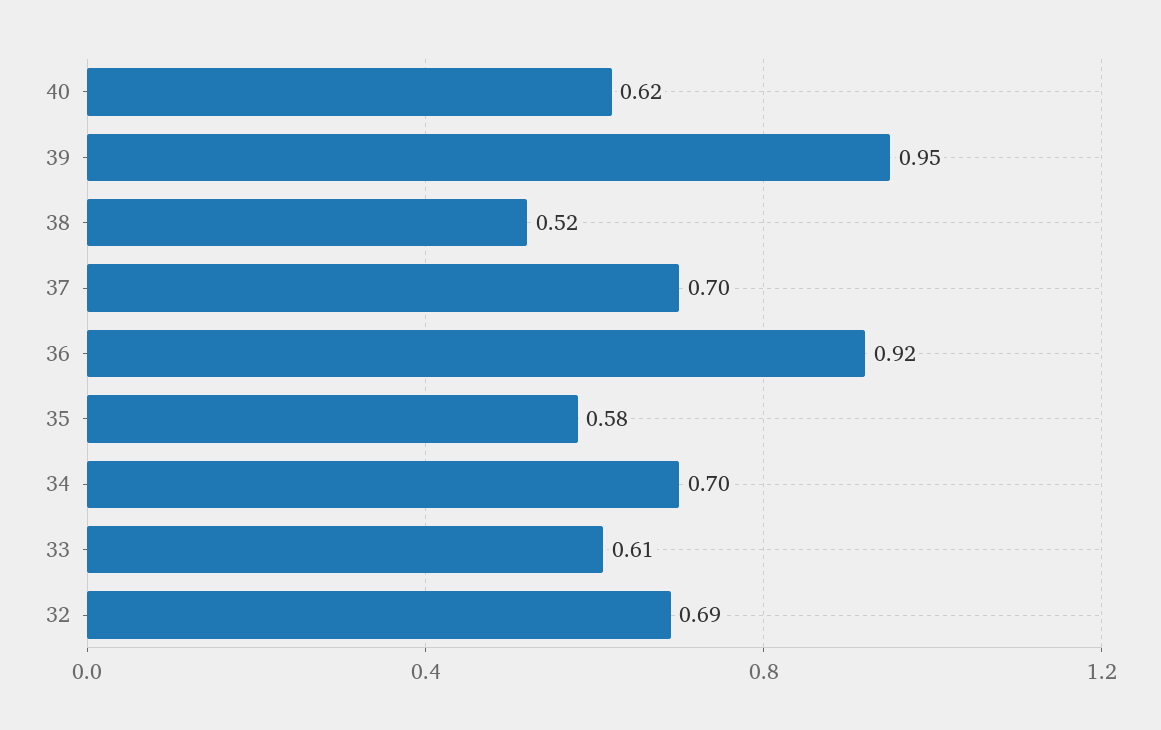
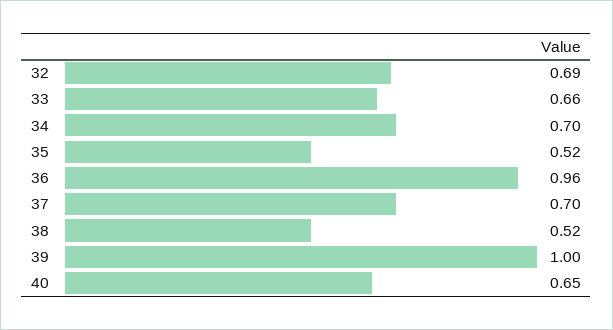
40: 0.62 -> 0.65
39: 0.95 -> 1
36: 0.92 -> 0.96
35: 0.58 -> 0.52
33: 0.61 -> 0.66

